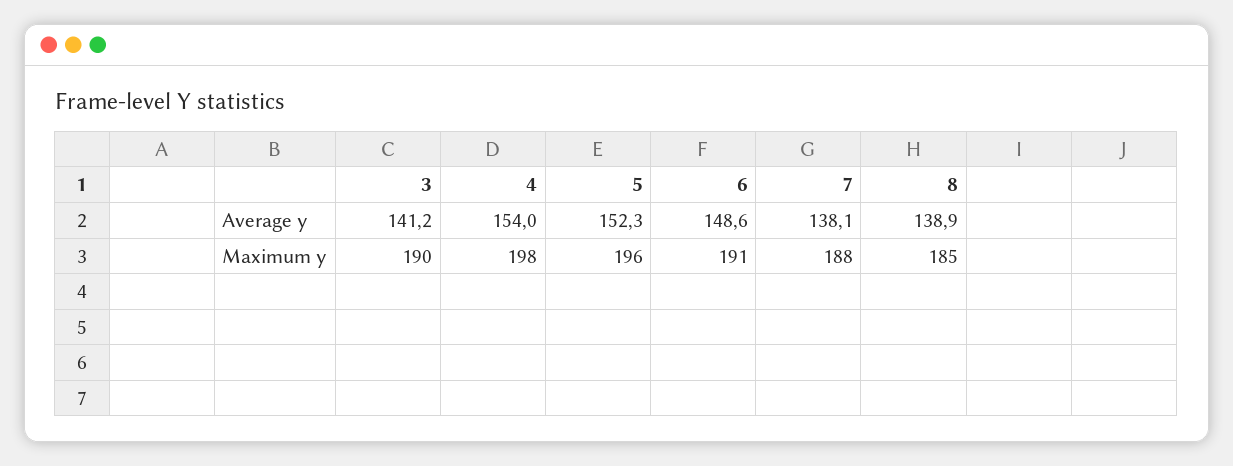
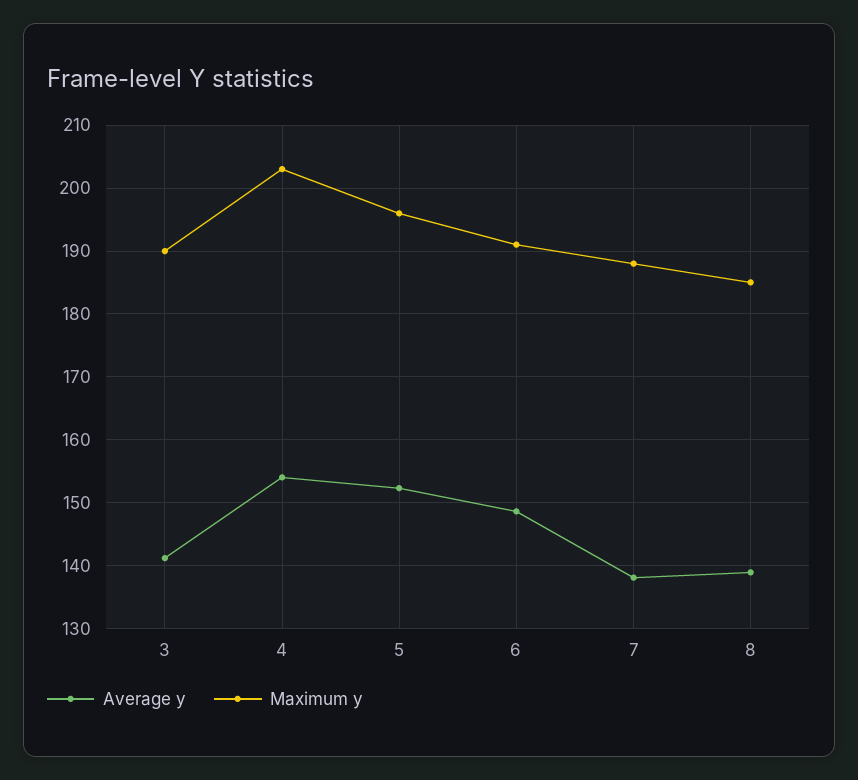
Maximum y, 4: 198 -> 203

